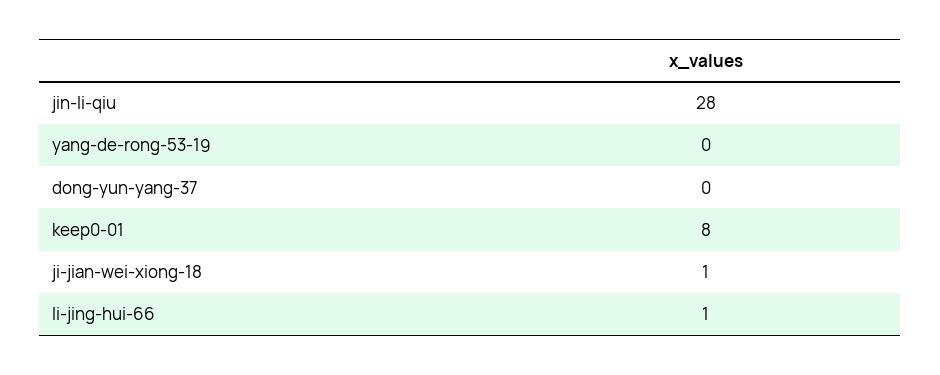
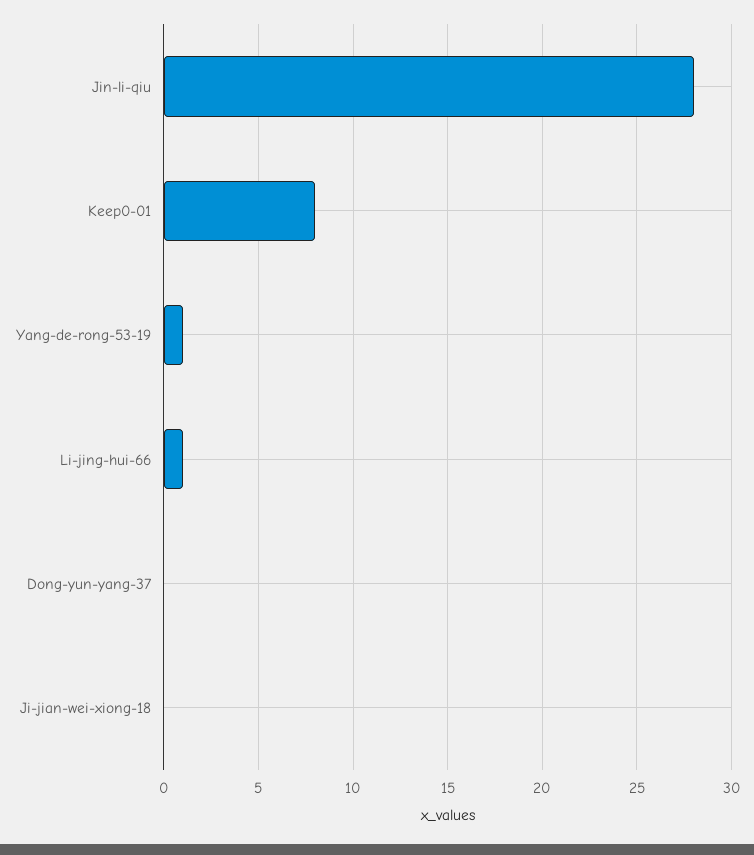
yang-de-rong-53-19: 0 -> 1
ji-jian-wei-xiong-18: 1 -> 0

